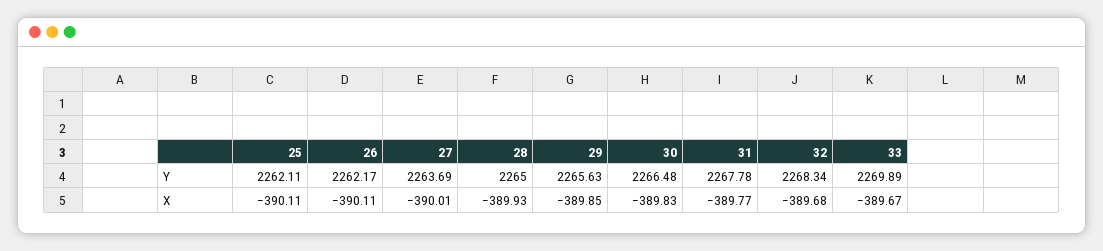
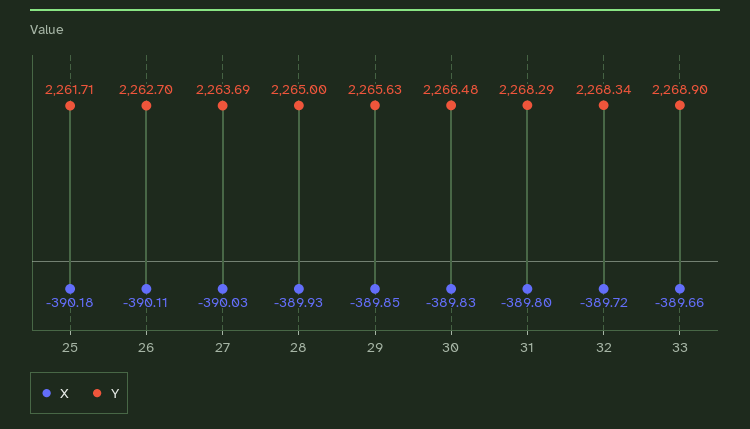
Y, 25: 2262.11 -> 2261.71
Y, 26: 2262.17 -> 2262.7
Y, 31: 2267.78 -> 2268.29
Y, 33: 2269.89 -> 2268.9
X, 25: -390.11 -> -390.18
X, 27: -390.01 -> -390.03
X, 31: -389.77 -> -389.8
X, 32: -389.68 -> -389.72
X, 33: -389.67 -> -389.66

